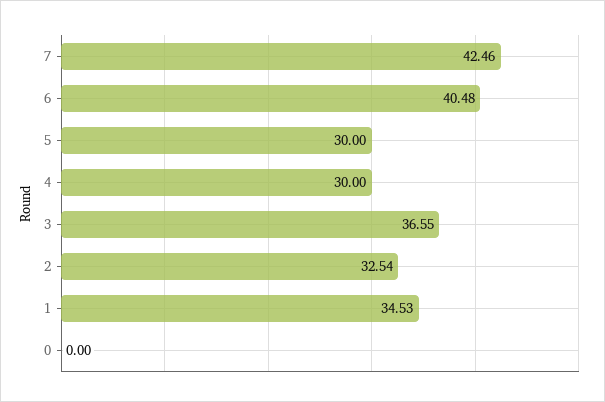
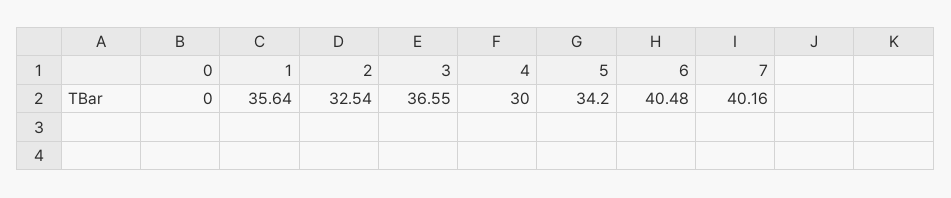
7: 42.46 -> 40.16
5: 30 -> 34.2
1: 34.53 -> 35.64

